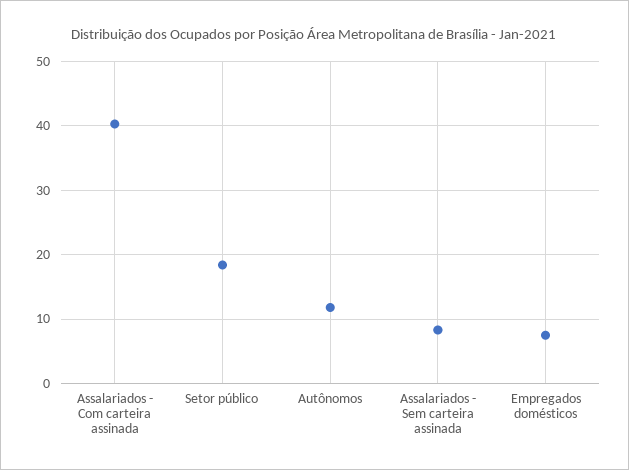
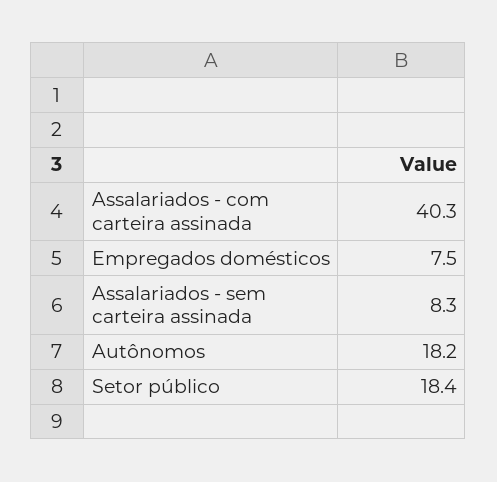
Autônomos: 12 -> 18.2

